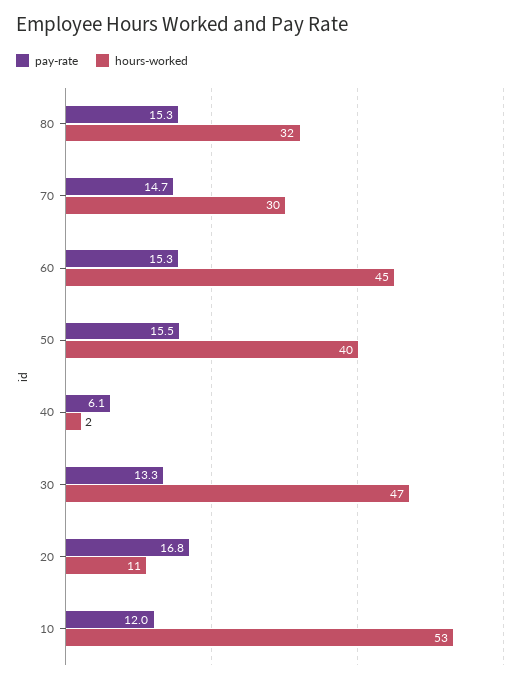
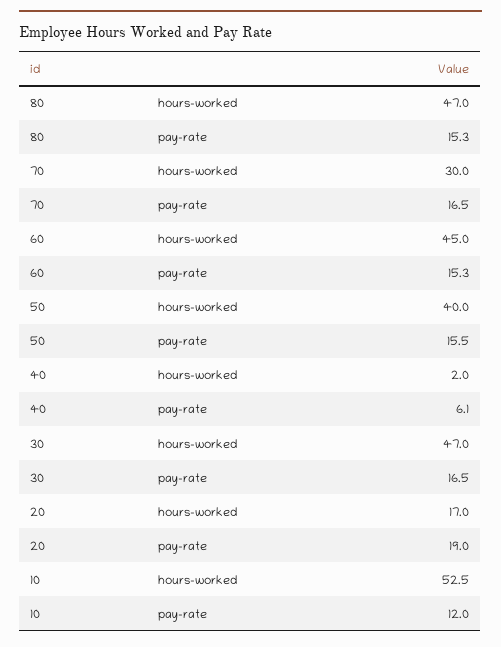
hours-worked, 80: 32 -> 47
pay-rate, 70: 14.7 -> 16.5
pay-rate, 30: 13.3 -> 16.5
pay-rate, 20: 16.8 -> 19
hours-worked, 20: 11 -> 17

